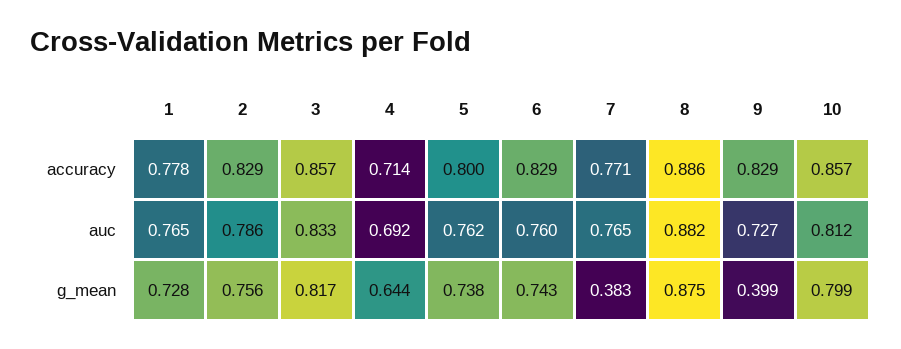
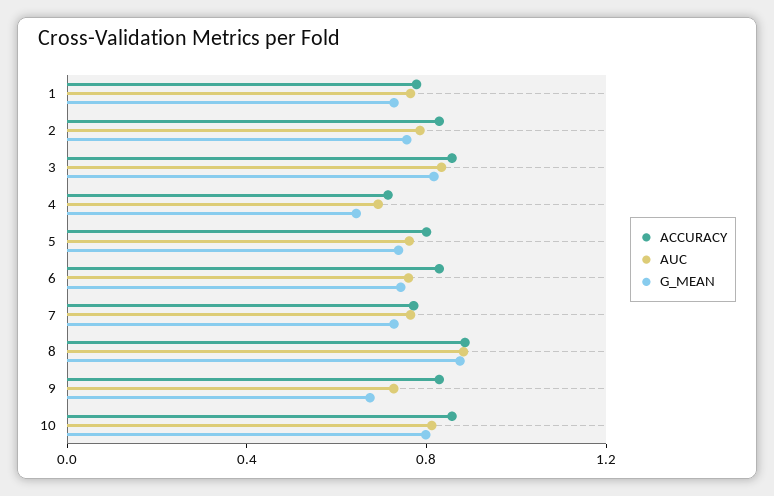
g_mean, 7: 0.383 -> 0.7
g_mean, 9: 0.399 -> 0.7

